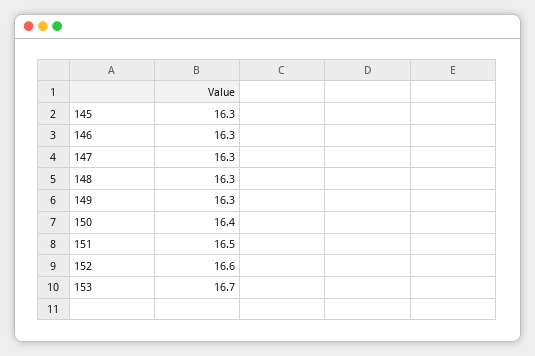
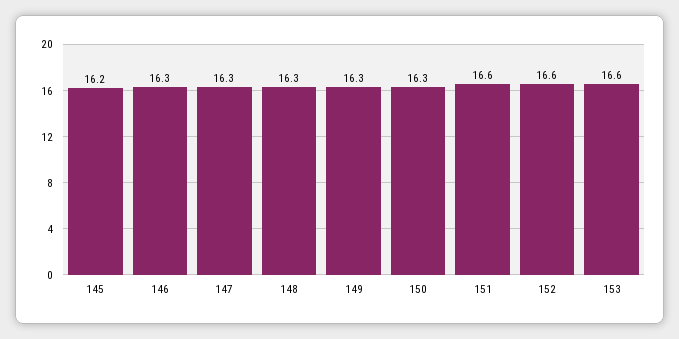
145: 16.3 -> 16.2
150: 16.4 -> 16.3
151: 16.5 -> 16.6
153: 16.7 -> 16.6

